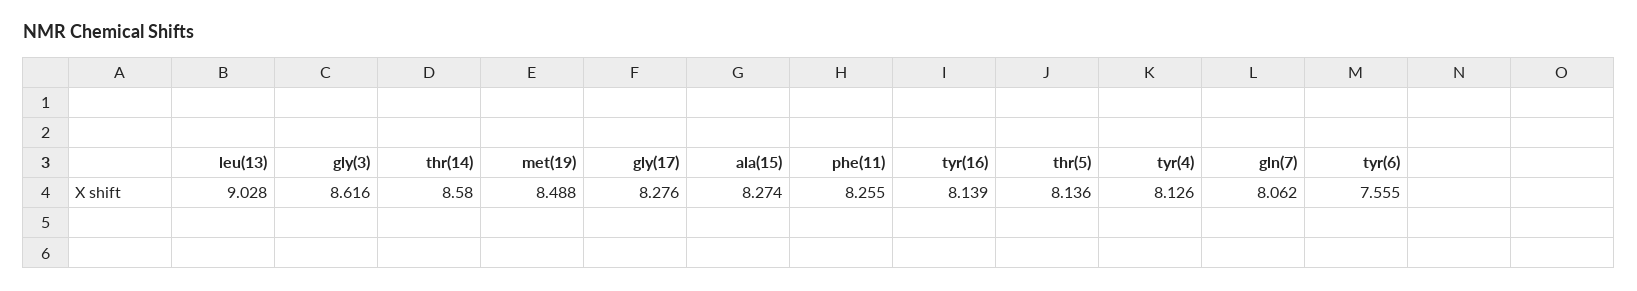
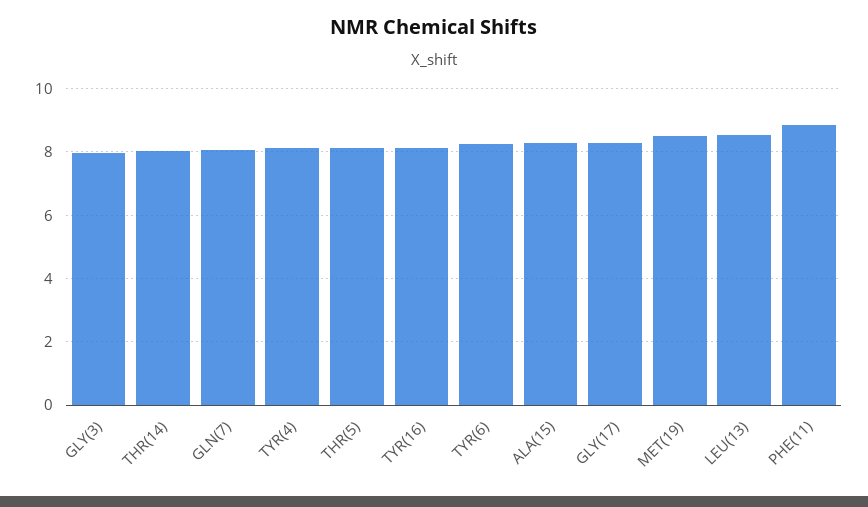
leu(13): 9.028 -> 8.6
gly(3): 8.616 -> 8
thr(14): 8.58 -> 8
phe(11): 8.255 -> 8.8
tyr(6): 7.555 -> 8.2

